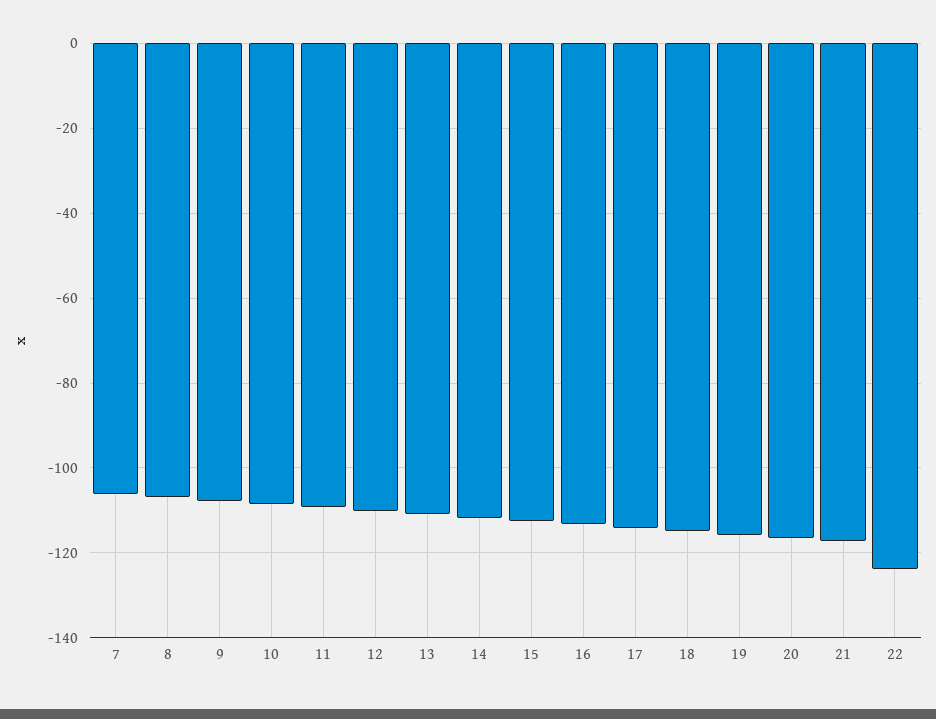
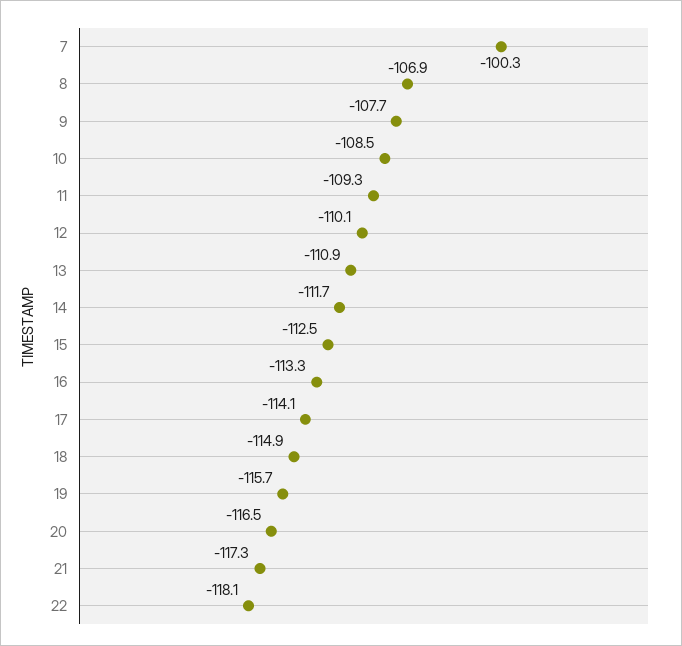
7: -106 -> -100.3
22: -124 -> -118.1

